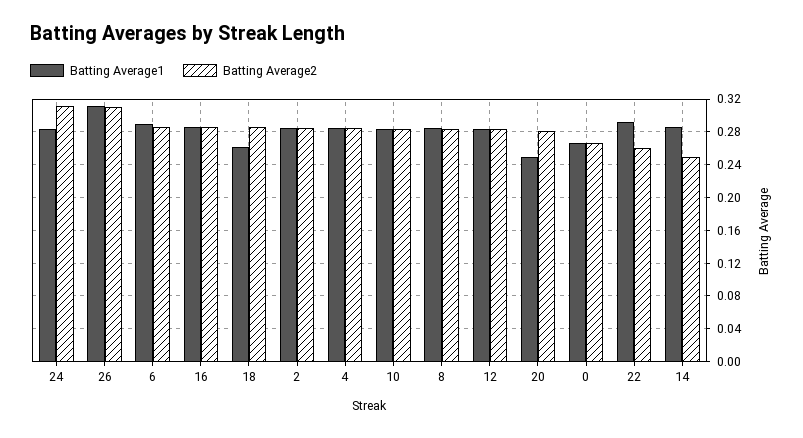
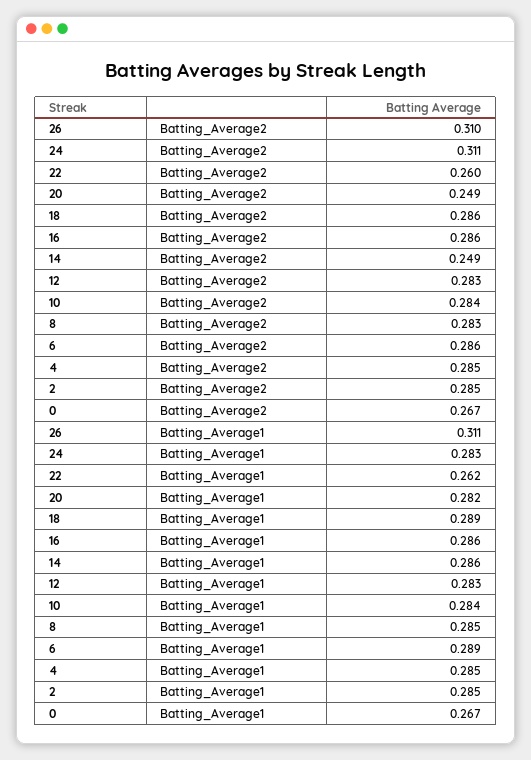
Batting Average1, 18: 0.26 -> 0.289
Batting Average1, 20: 0.25 -> 0.282
Batting Average2, 20: 0.28 -> 0.249
Batting Average1, 22: 0.29 -> 0.262

